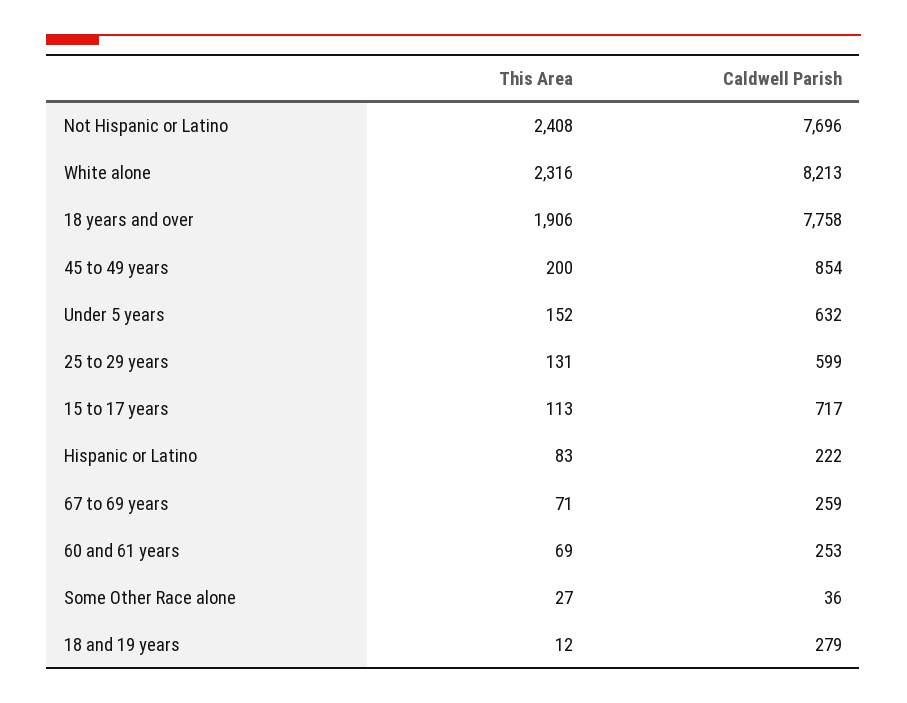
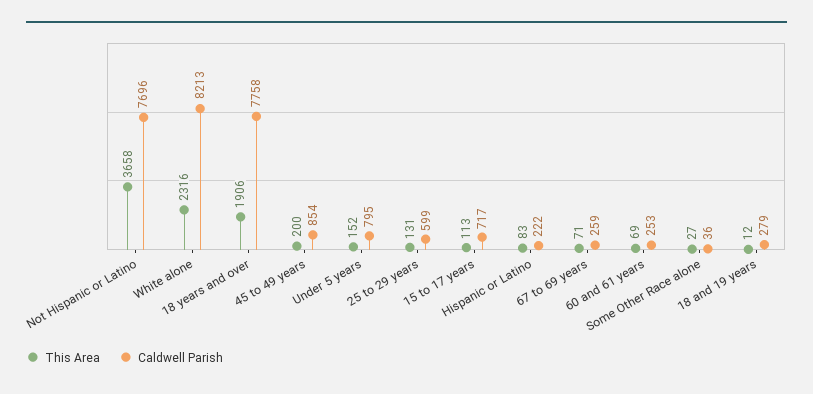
This Area, Not Hispanic or Latino: 2408 -> 3658
Caldwell Parish, Under 5 years: 632 -> 795

